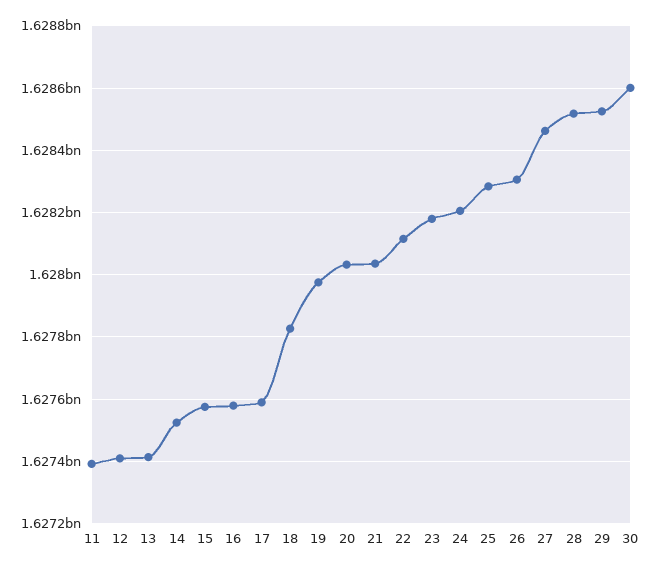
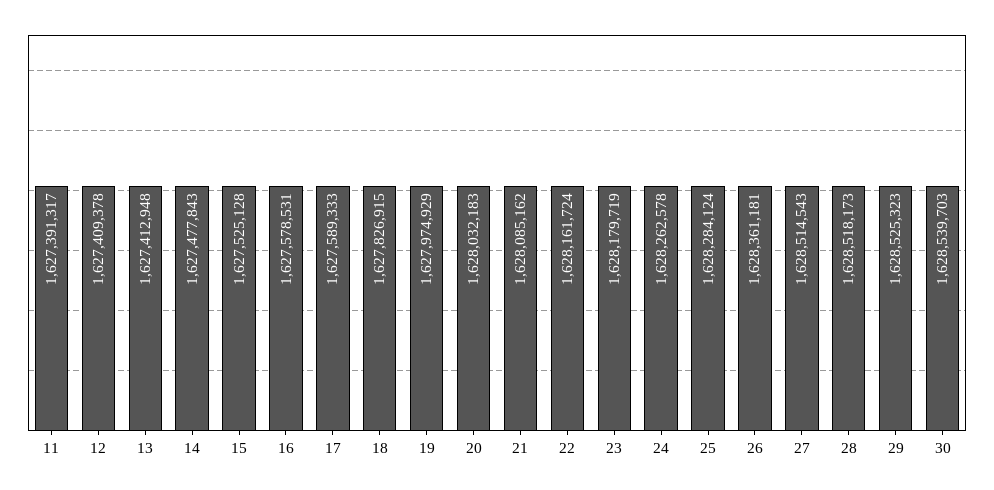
14: 1627520000 -> 1627477843
15: 1627580000 -> 1627525128
21: 1628040000 -> 1628085162
22: 1628120000 -> 1628161724
24: 1628200000 -> 1628262578
26: 1628300000 -> 1628361181
27: 1628460000 -> 1628514543
30: 1628600000 -> 1628539703

